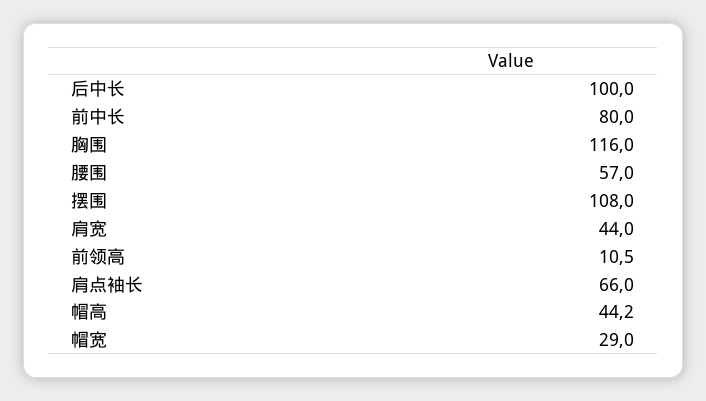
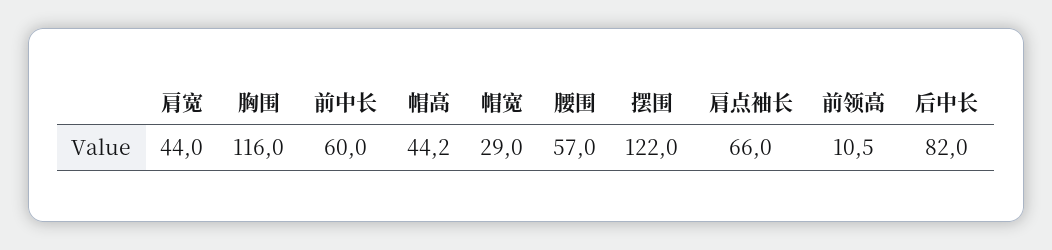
后中长: 100 -> 82
前中长: 80 -> 60
摆围: 108 -> 122

